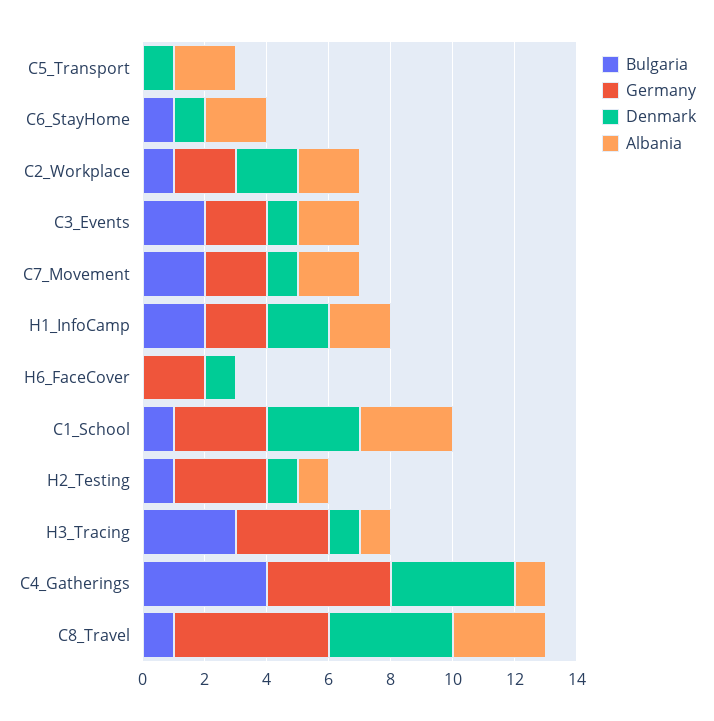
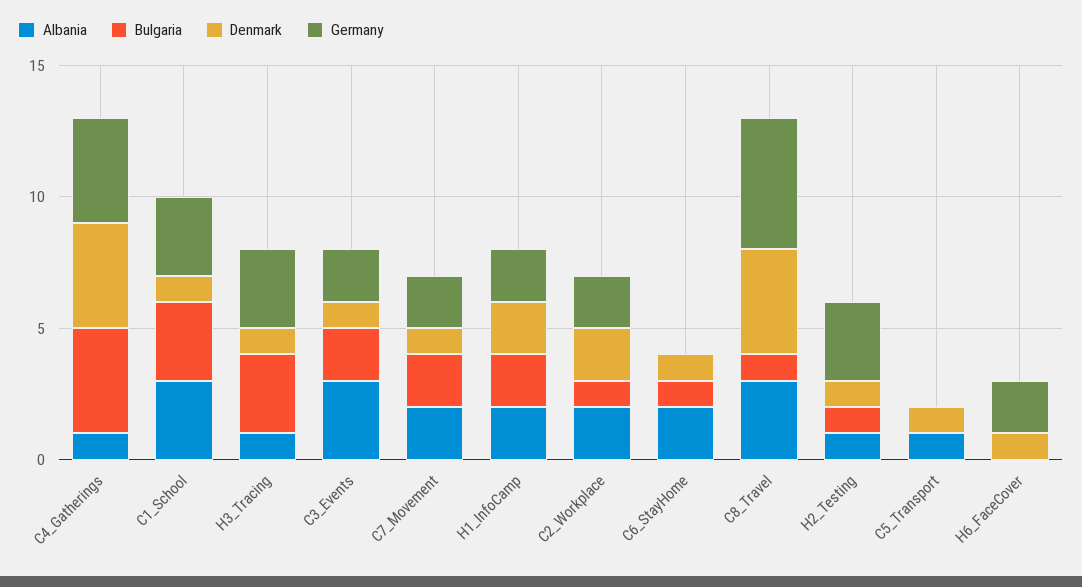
Albania, C5_Transport: 2 -> 1
Albania, C3_Events: 2 -> 3
Bulgaria, C1_School: 1 -> 3
Denmark, C1_School: 3 -> 1

